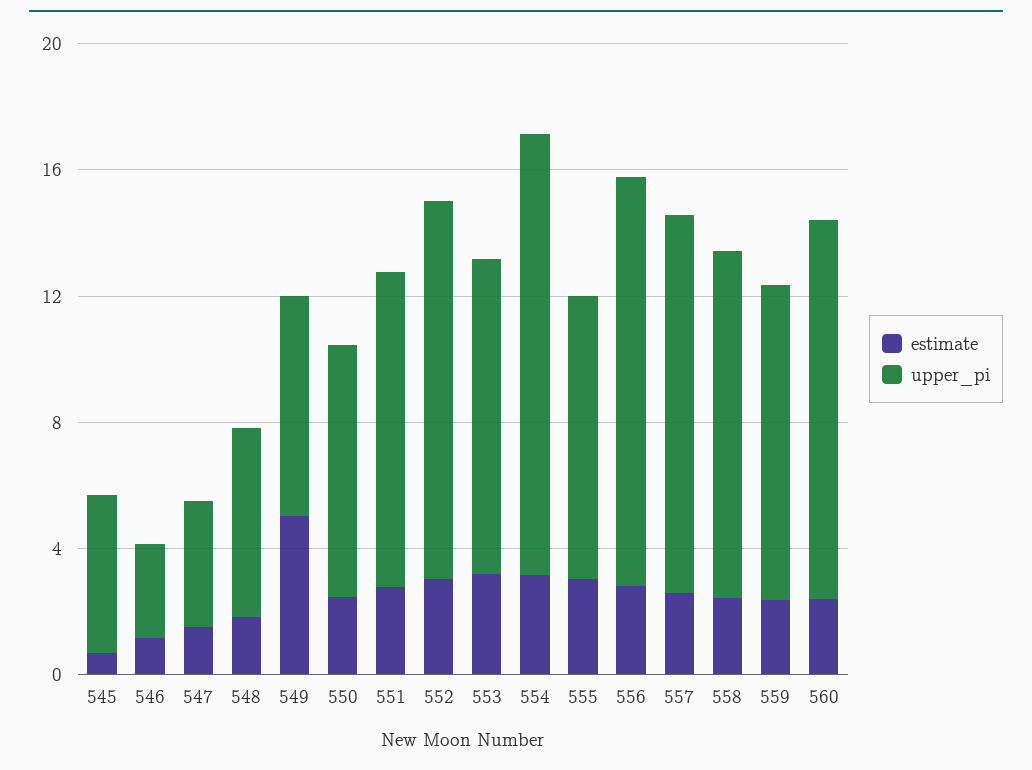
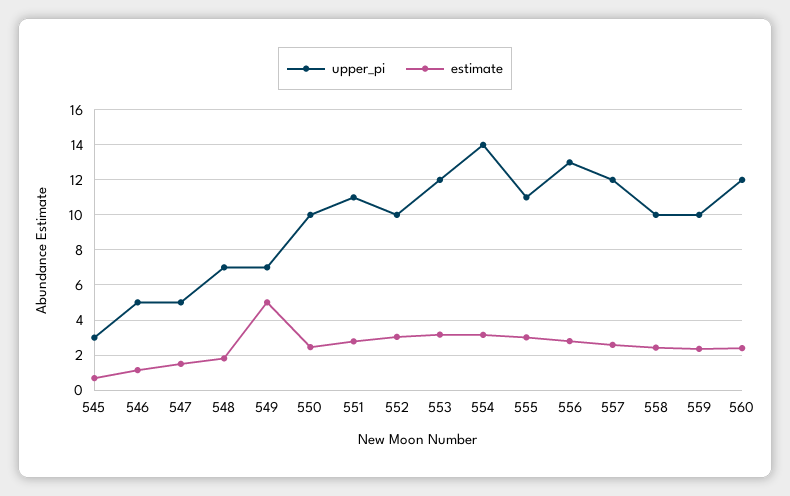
upper_pi, 545: 5 -> 3
upper_pi, 546: 3 -> 5
upper_pi, 547: 4 -> 5
upper_pi, 548: 6 -> 7
upper_pi, 550: 8 -> 10
upper_pi, 551: 10 -> 11
upper_pi, 552: 12 -> 10
upper_pi, 553: 10 -> 12
upper_pi, 555: 9 -> 11
upper_pi, 558: 11 -> 10

